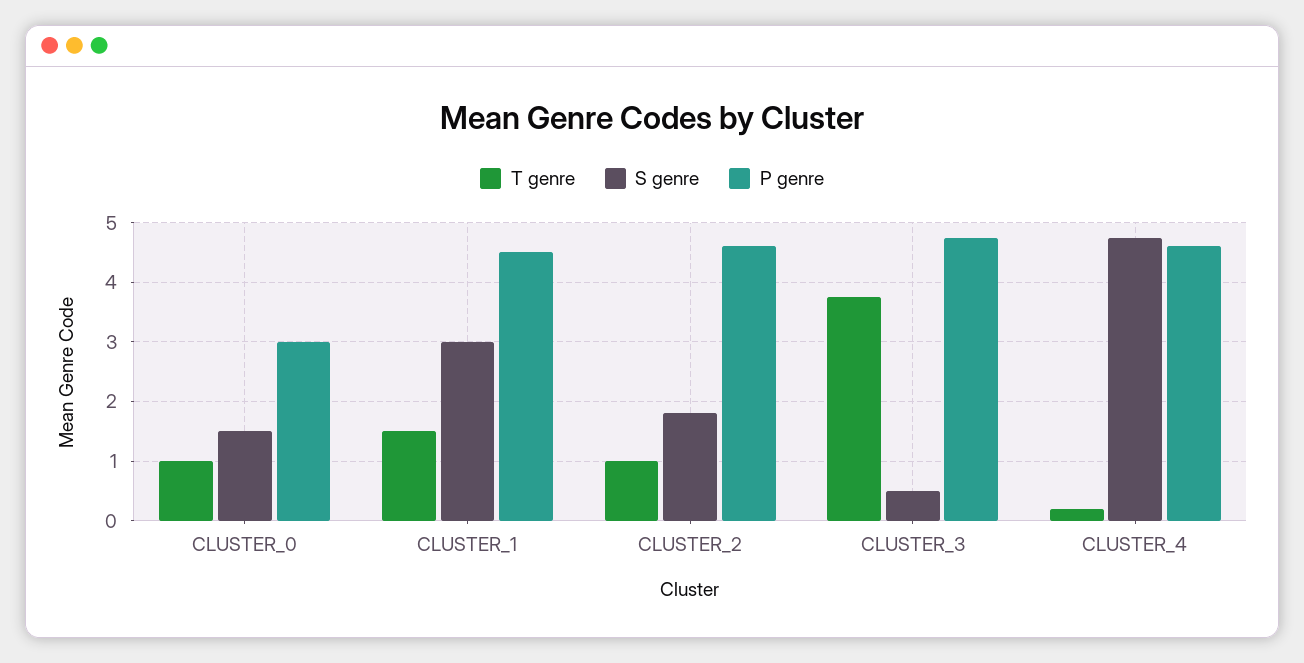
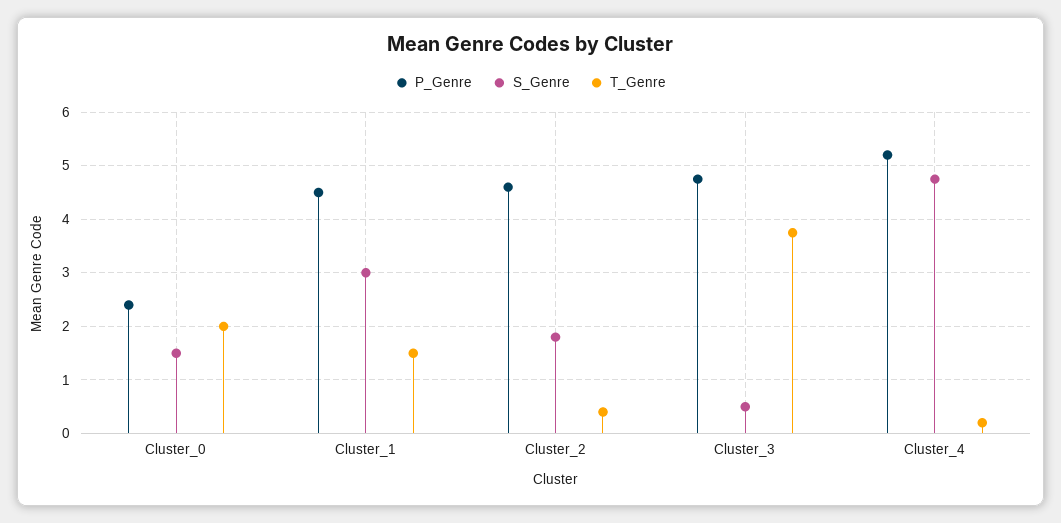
T genre, CLUSTER_0: 1 -> 2
P genre, CLUSTER_0: 3 -> 2.4
T genre, CLUSTER_2: 1 -> 0.4
P genre, CLUSTER_4: 4.6 -> 5.2

